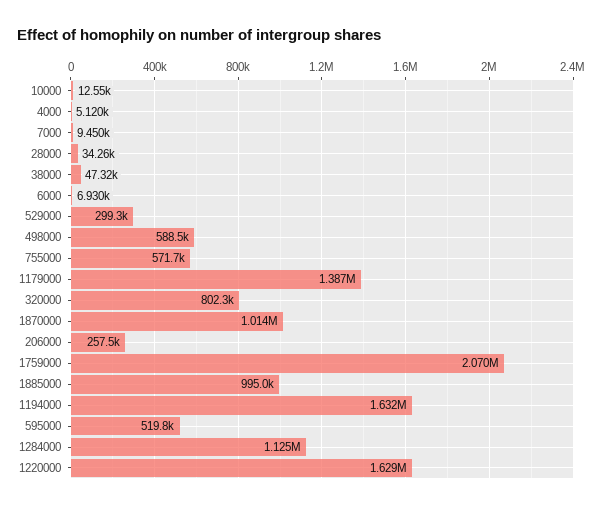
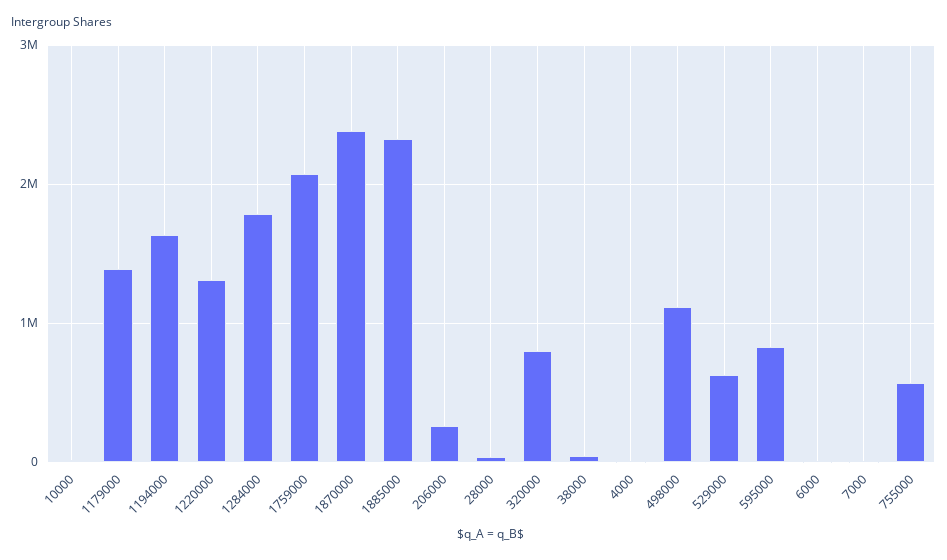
529000: 299300 -> 600000
498000: 588500 -> 1100000
1870000: 1014000 -> 2400000
1885000: 995000 -> 2300000
595000: 519800 -> 800000
1284000: 1125000 -> 1800000
1220000: 1629000 -> 1300000

